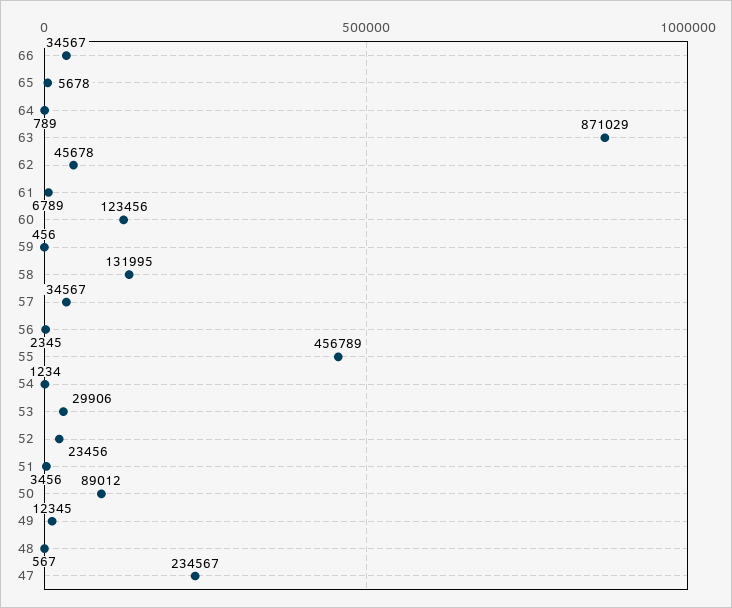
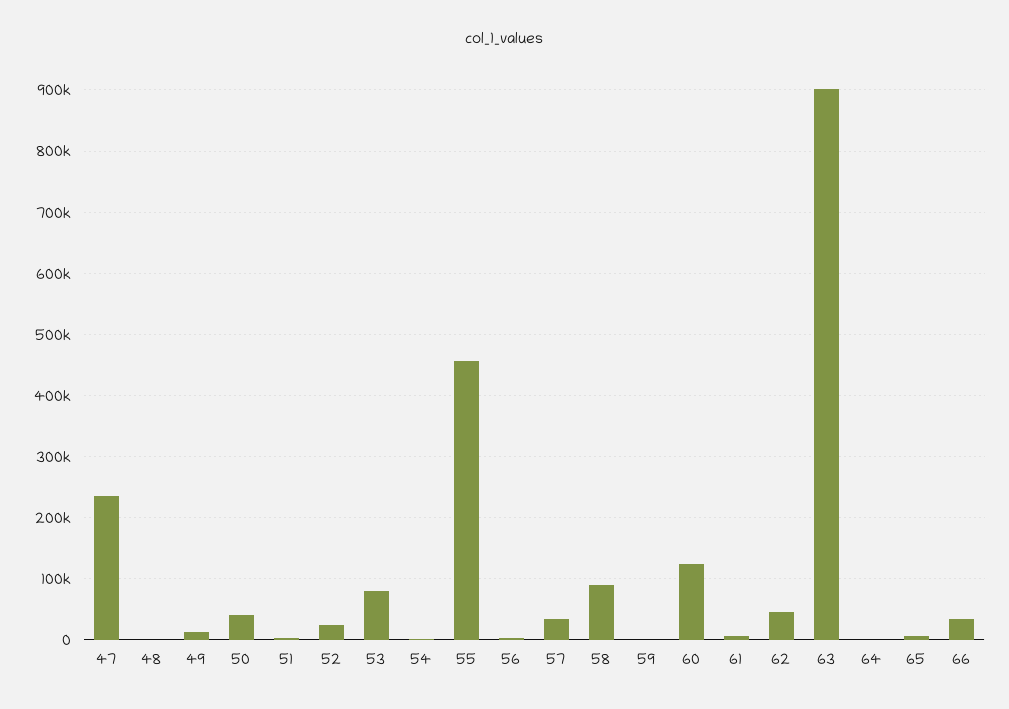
63: 871029 -> 900000
58: 131995 -> 90000
53: 29906 -> 80000
50: 89012 -> 40000

